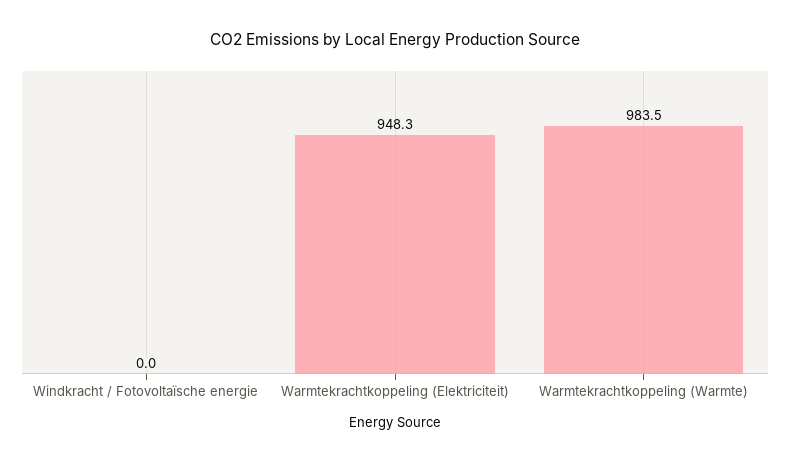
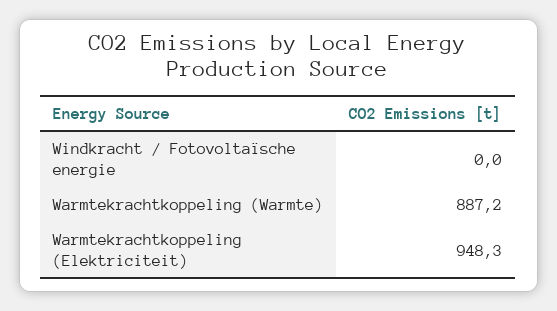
Warmtekrachtkoppeling (Warmte): 983.5 -> 887.2

